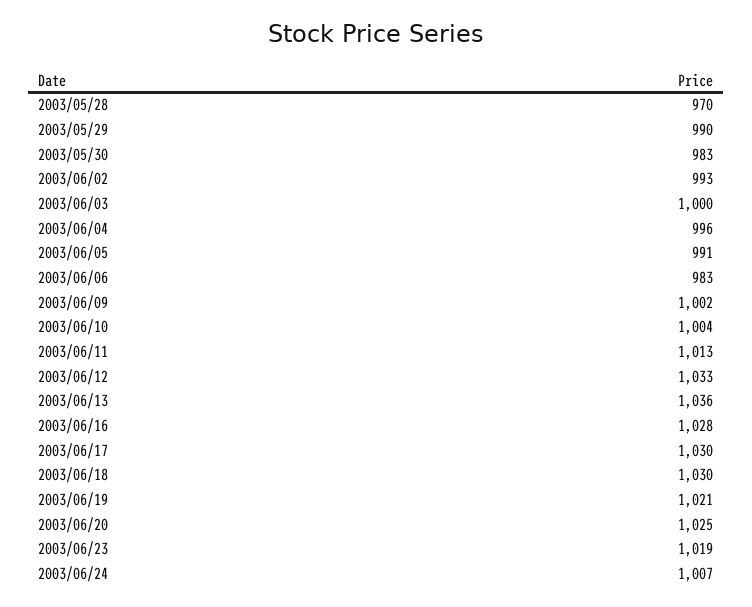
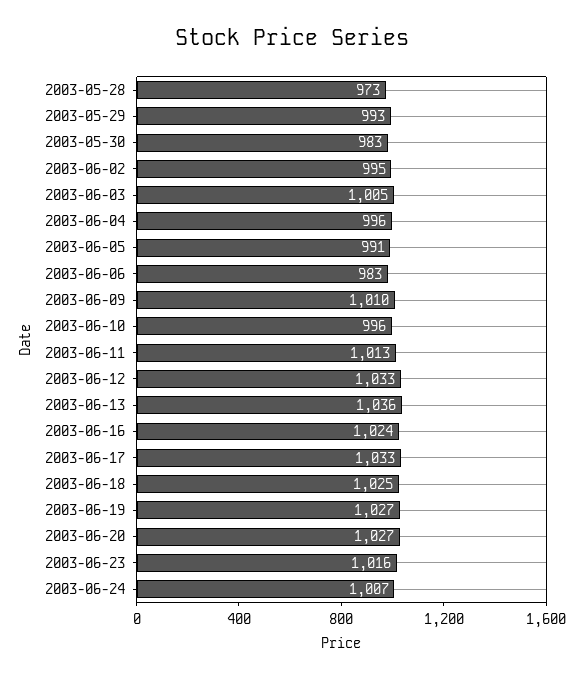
2003/05/28: 970 -> 973
2003/05/29: 990 -> 993
2003/06/02: 993 -> 995
2003/06/03: 1000 -> 1005
2003/06/09: 1002 -> 1010
2003/06/10: 1004 -> 996
2003/06/16: 1028 -> 1024
2003/06/17: 1030 -> 1033
2003/06/18: 1030 -> 1025
2003/06/19: 1021 -> 1027
2003/06/20: 1025 -> 1027
2003/06/23: 1019 -> 1016

